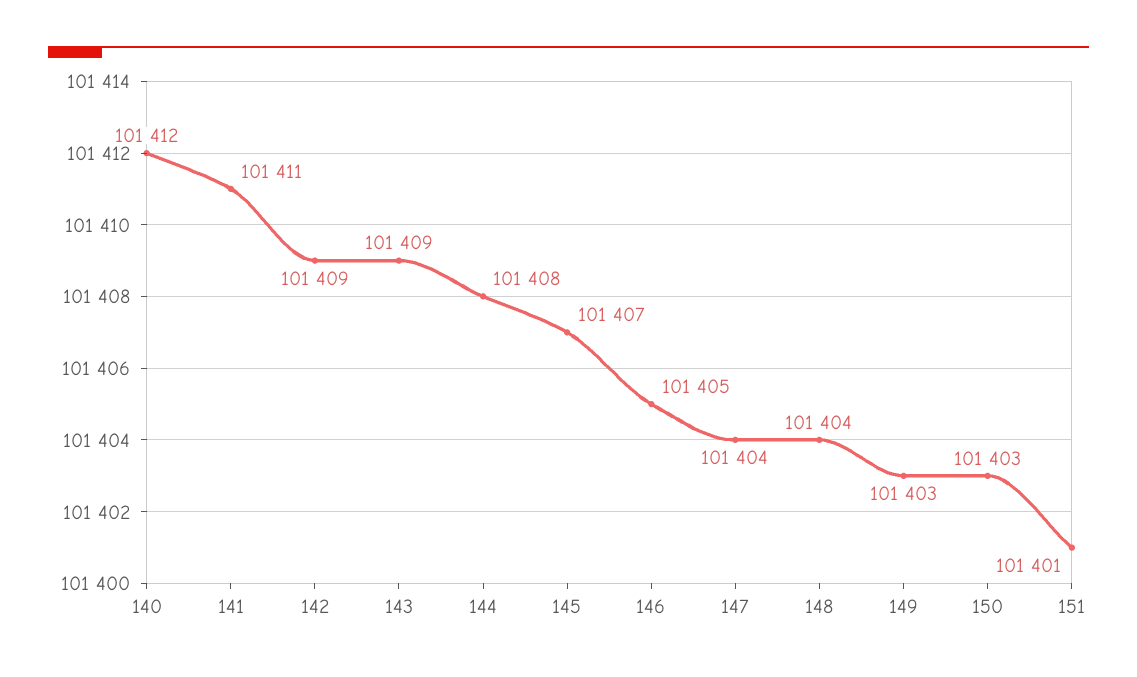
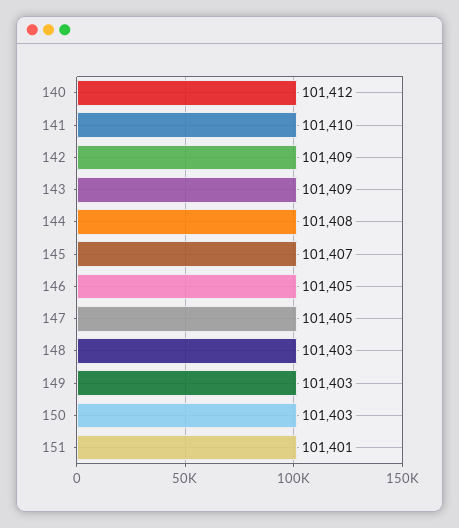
141: 101411 -> 101410
147: 101404 -> 101405
148: 101404 -> 101403

